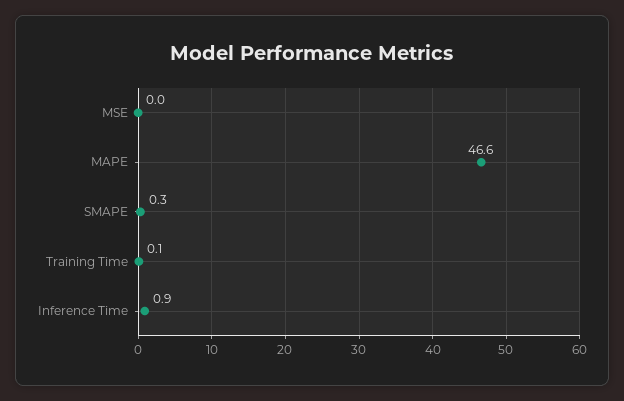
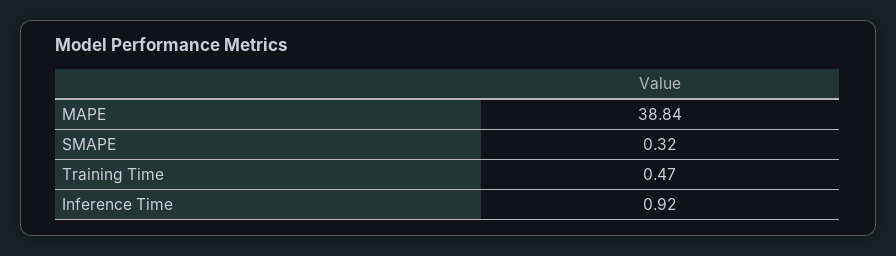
MSE: 0 -> none
MAPE: 46.6 -> 38.84
Training Time: 0.1 -> 0.47

